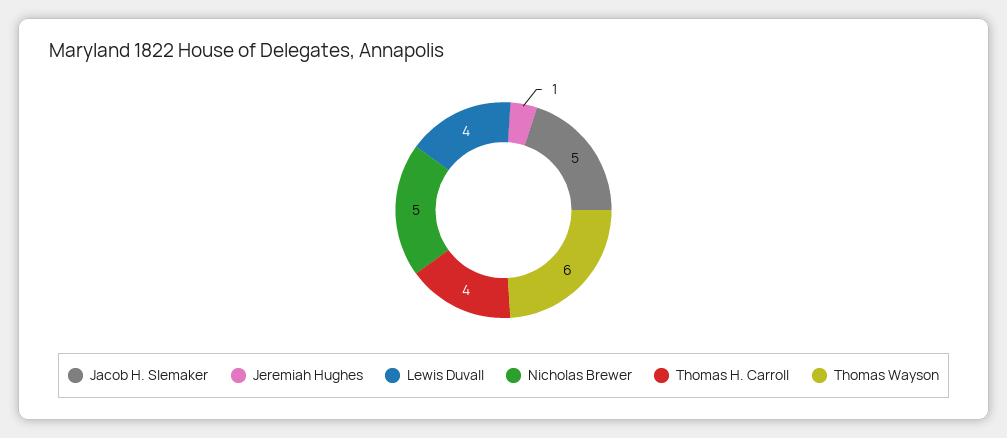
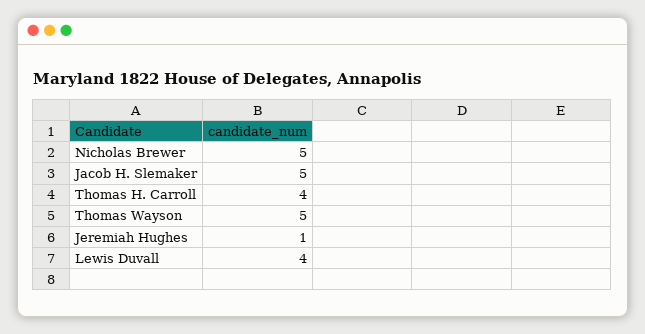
Thomas Wayson: 6 -> 5

